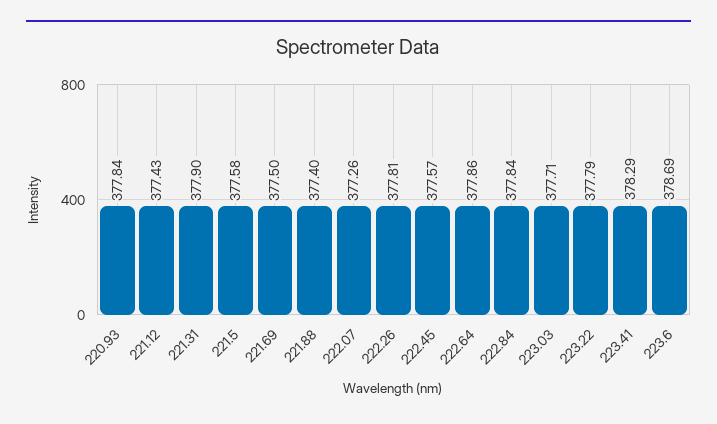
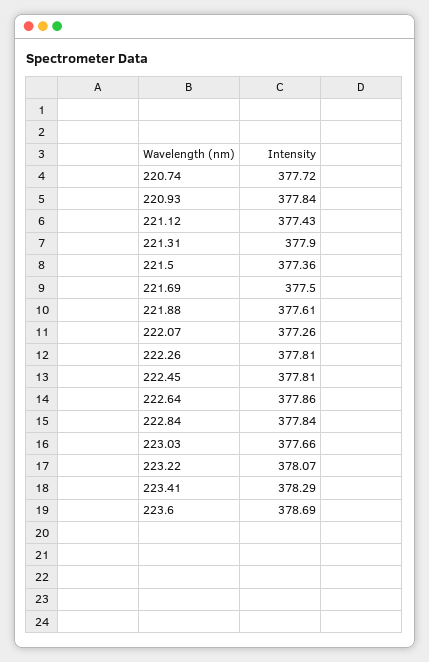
221.5: 377.58 -> 377.36
221.88: 377.4 -> 377.61
222.45: 377.57 -> 377.81
223.03: 377.71 -> 377.66
223.22: 377.79 -> 378.07
220.74: none -> 377.72

